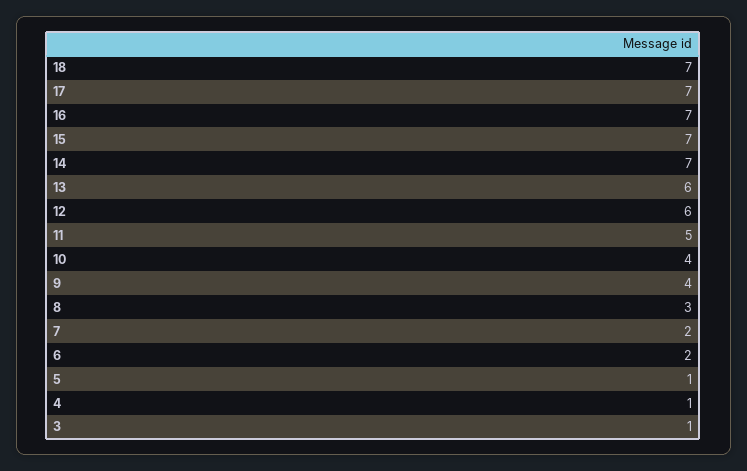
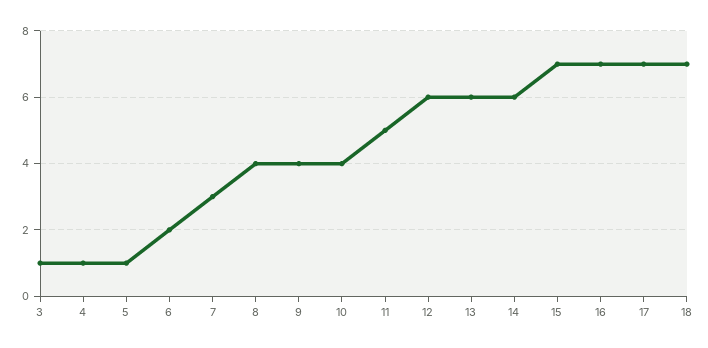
14: 7 -> 6
8: 3 -> 4
7: 2 -> 3

